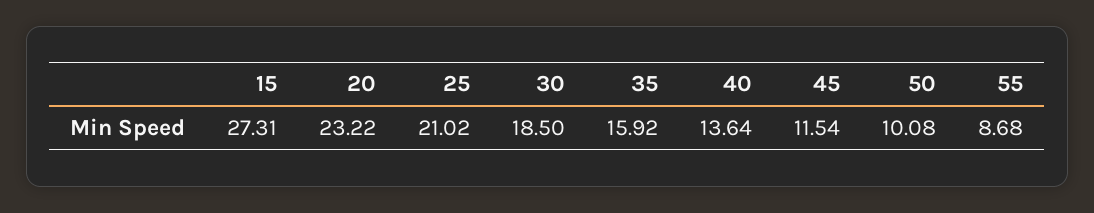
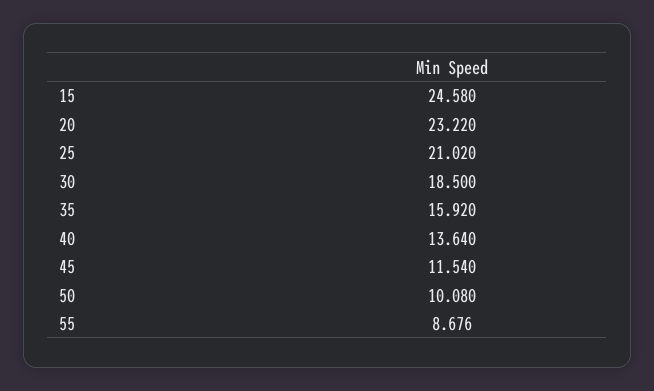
15: 27.31 -> 24.58

